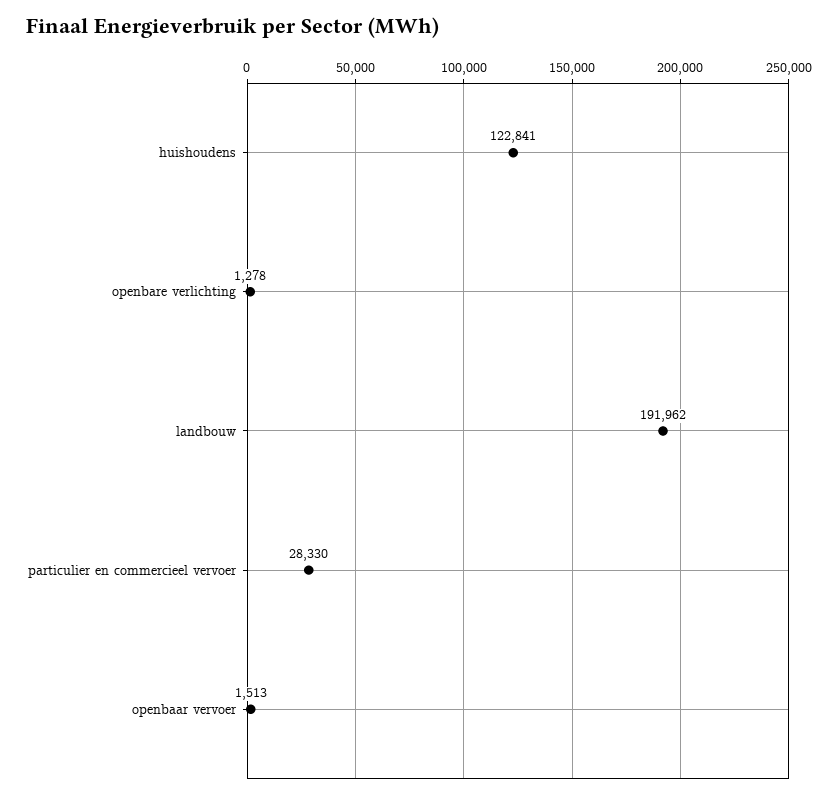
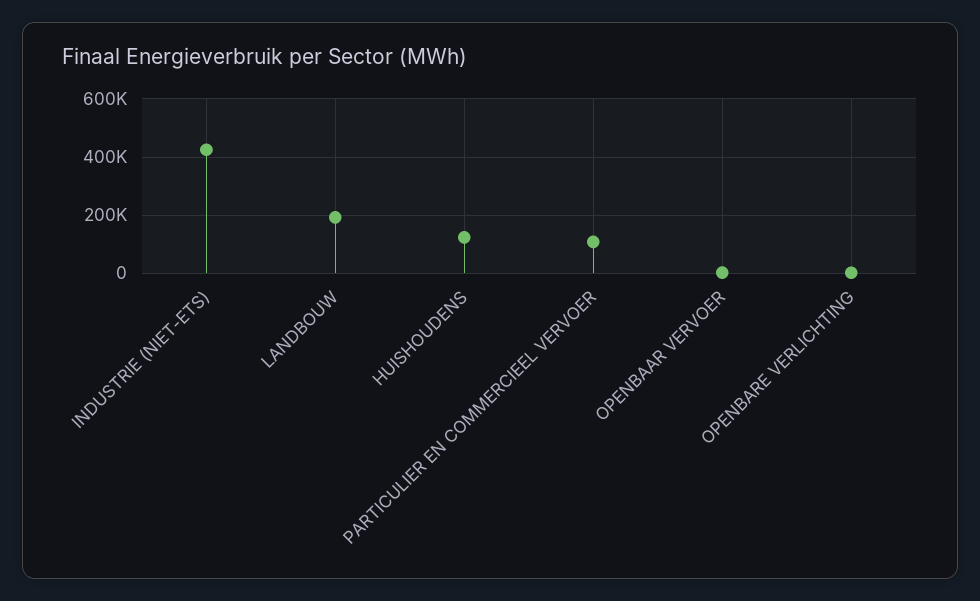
particulier en commercieel vervoer: 28330 -> 100000
INDUSTRIE (NIET-ETS): none -> 425000

